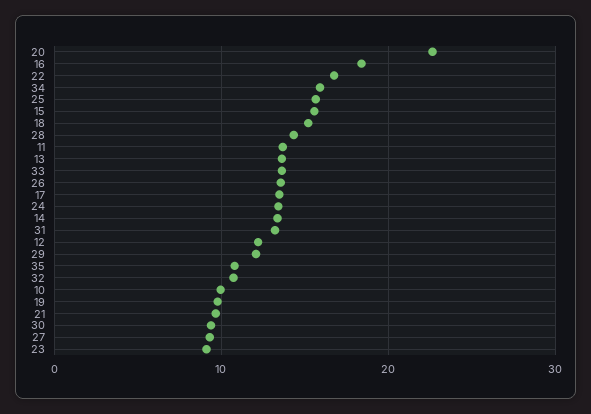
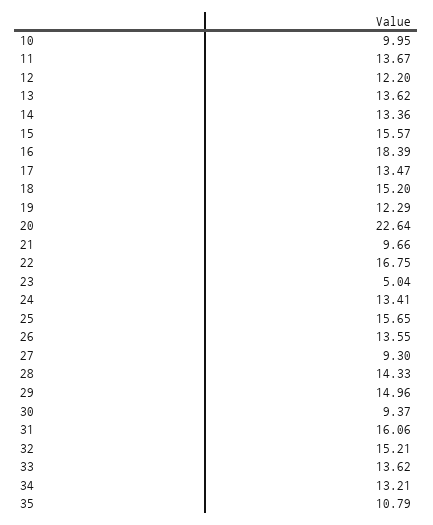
34: 16 -> 13.21
31: 13 -> 16.06
29: 12 -> 14.96
32: 11 -> 15.21
19: 10 -> 12.29
23: 9 -> 5.04

